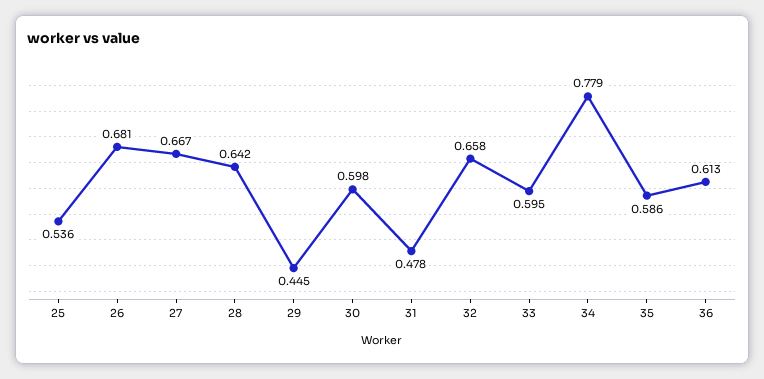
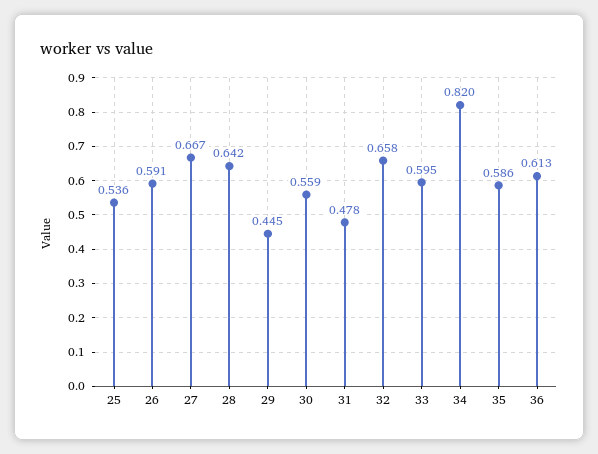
26: 0.681 -> 0.591
30: 0.598 -> 0.559
34: 0.779 -> 0.82

